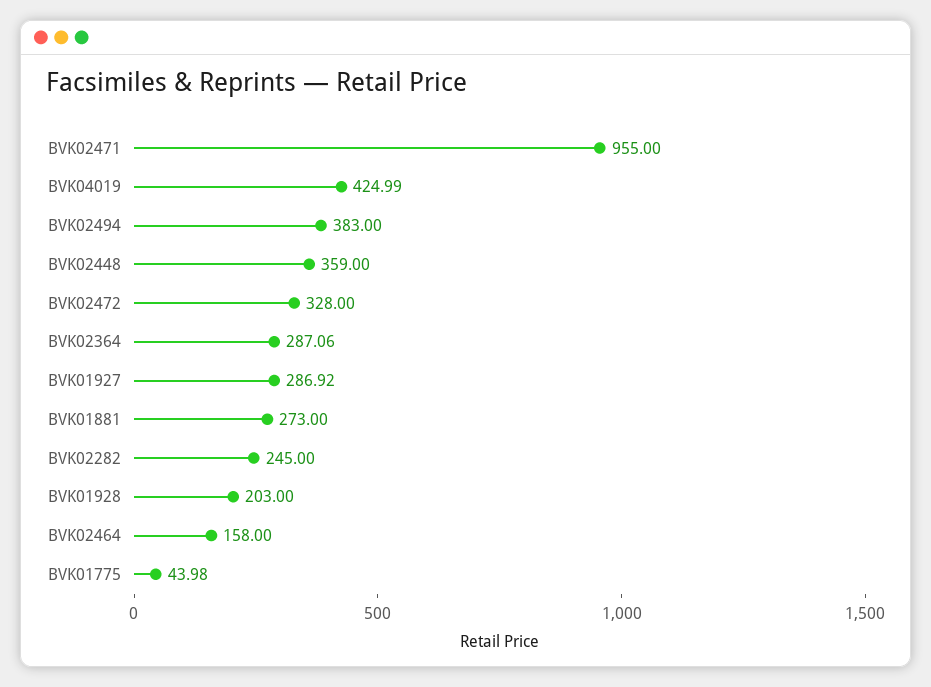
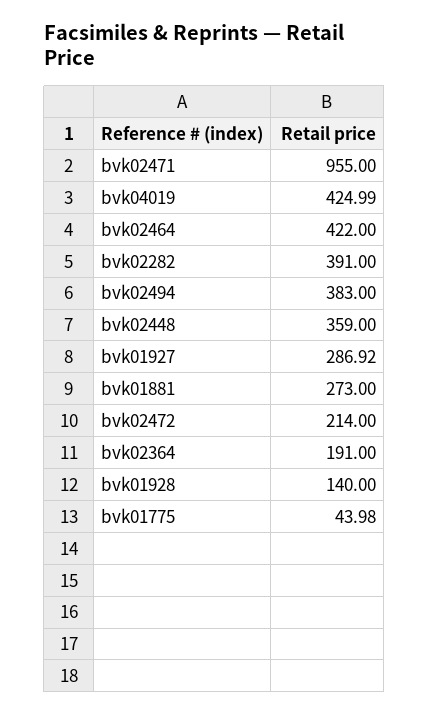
BVK02472: 328 -> 214
BVK02364: 287.06 -> 191
BVK02282: 245 -> 391
BVK01928: 203 -> 140
BVK02464: 158 -> 422

